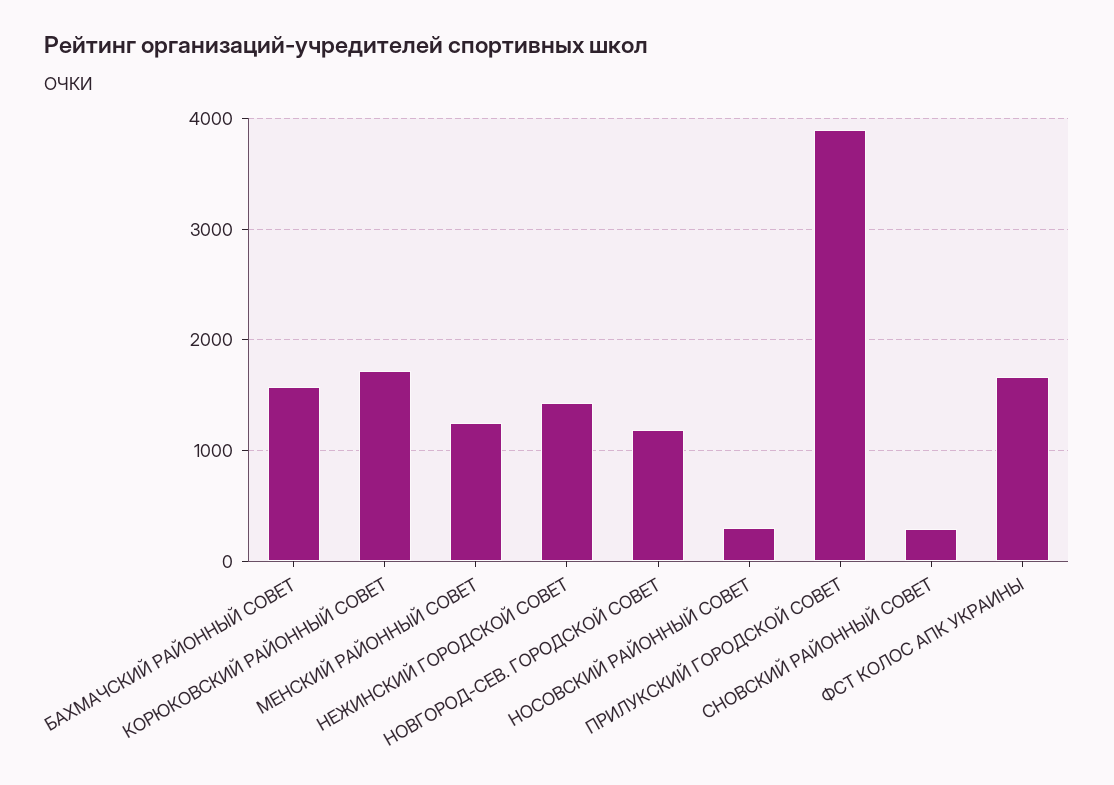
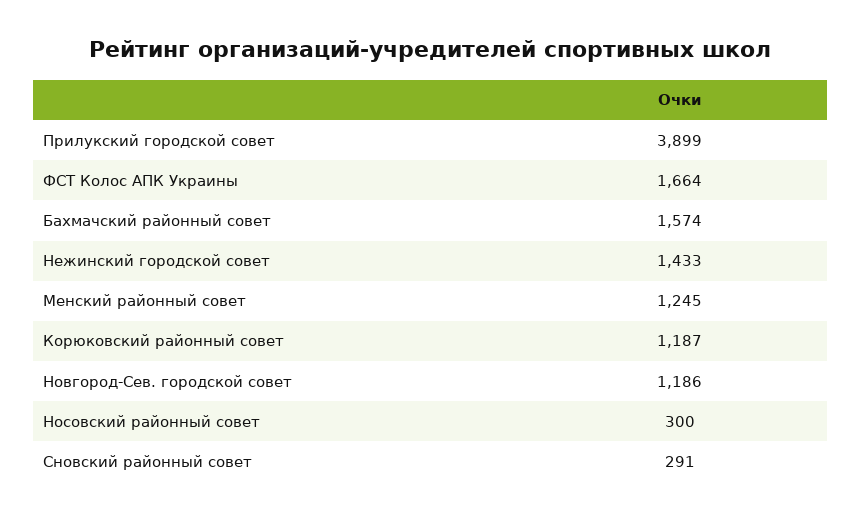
КОРЮКОВСКИЙ РАЙОННЫЙ СОВЕТ: 1700 -> 1187

